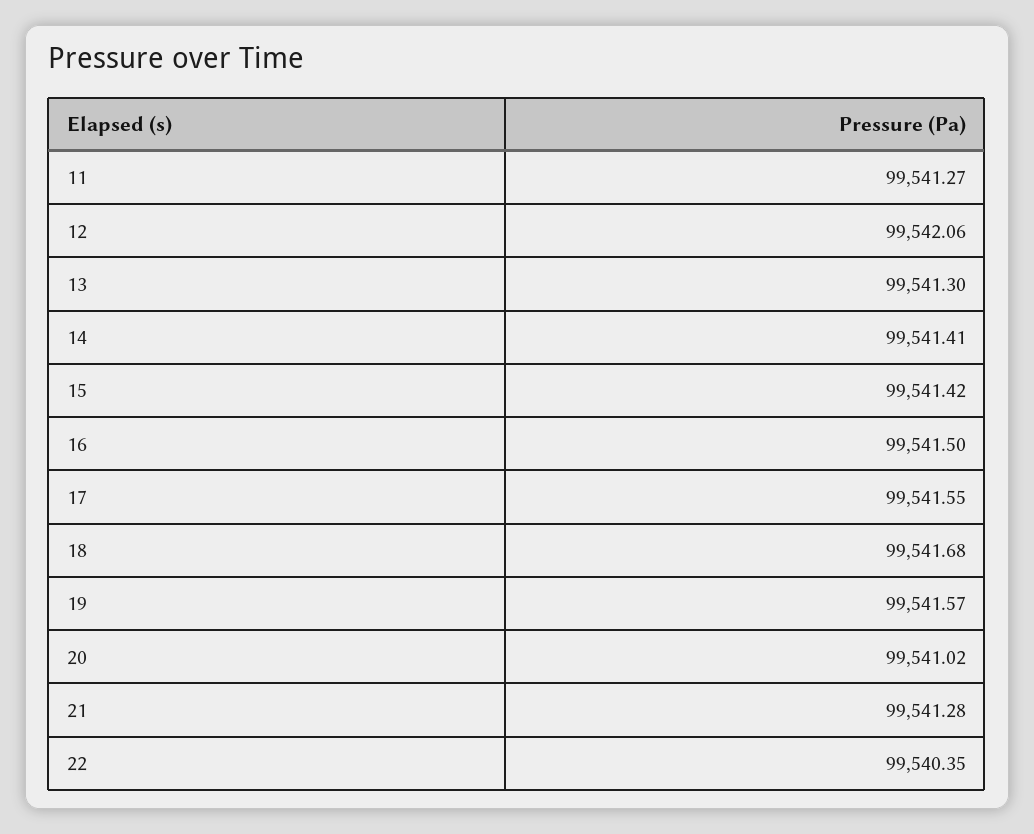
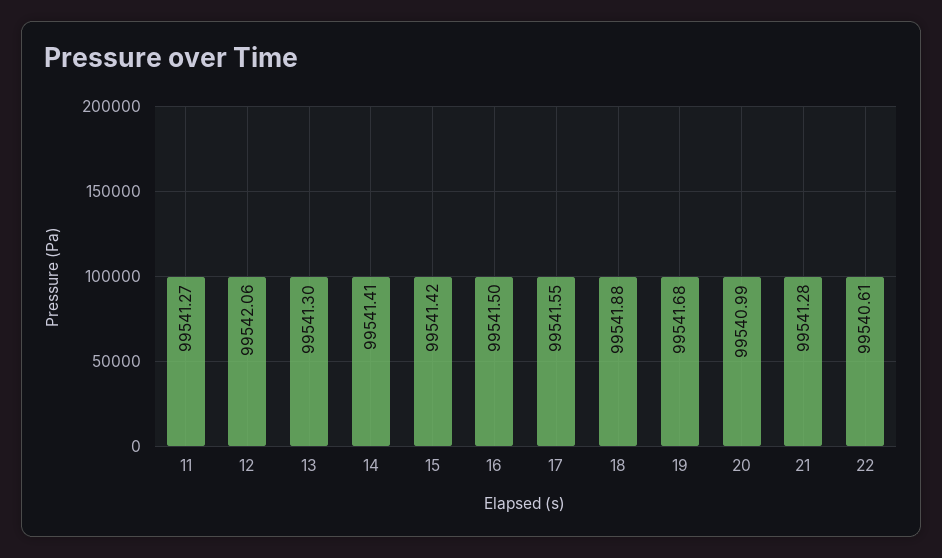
18: 99541.68 -> 99541.88
19: 99541.57 -> 99541.68
20: 99541.02 -> 99540.99
22: 99540.35 -> 99540.61

